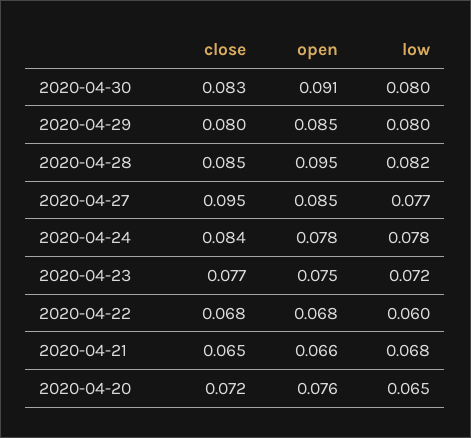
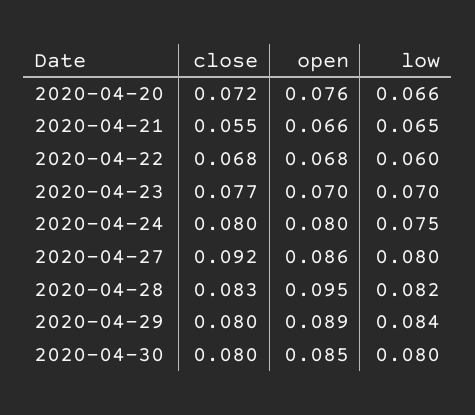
close, 2020-04-30: 0.083 -> 0.08
open, 2020-04-30: 0.091 -> 0.085
open, 2020-04-29: 0.085 -> 0.089
low, 2020-04-29: 0.08 -> 0.084
close, 2020-04-28: 0.085 -> 0.083
close, 2020-04-27: 0.095 -> 0.092
open, 2020-04-27: 0.085 -> 0.086
low, 2020-04-27: 0.077 -> 0.08
close, 2020-04-24: 0.084 -> 0.08
open, 2020-04-24: 0.078 -> 0.08
low, 2020-04-24: 0.078 -> 0.075
open, 2020-04-23: 0.075 -> 0.07
low, 2020-04-23: 0.072 -> 0.07
close, 2020-04-21: 0.065 -> 0.055
low, 2020-04-21: 0.068 -> 0.065
low, 2020-04-20: 0.065 -> 0.066

